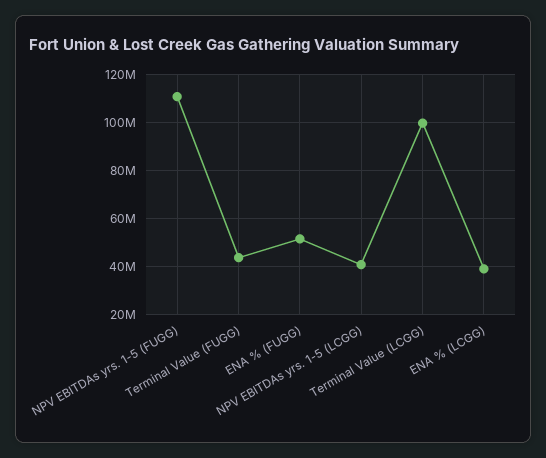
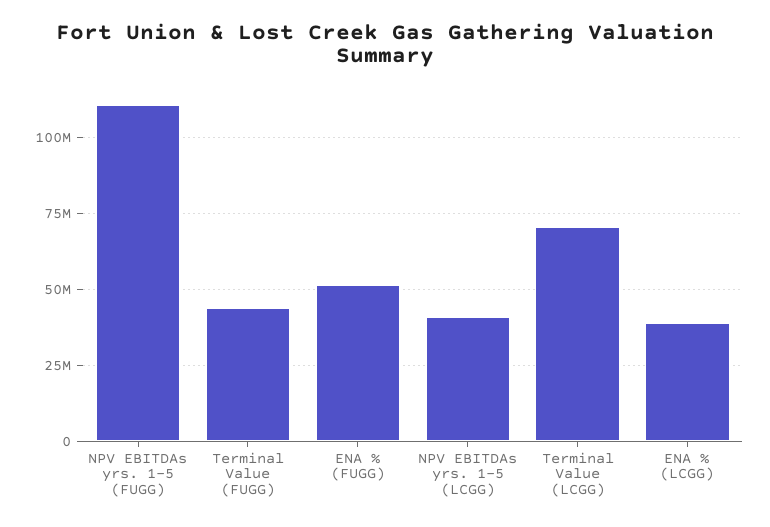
Terminal Value (LCGG): 100000000 -> 70000000

